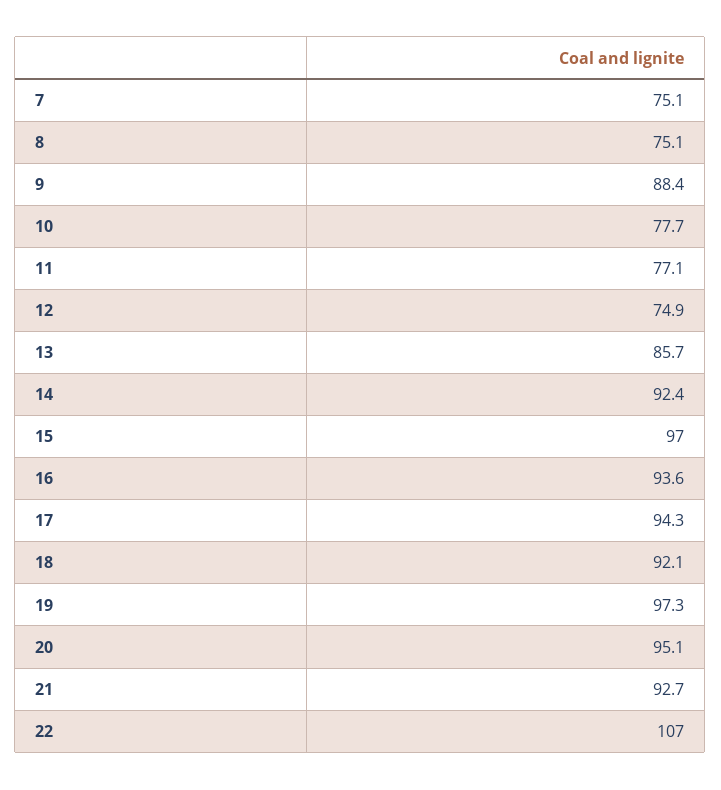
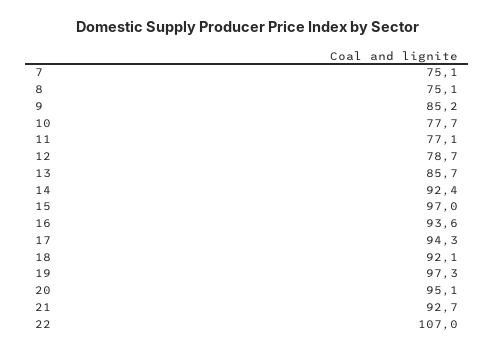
9: 88.4 -> 85.2
12: 74.9 -> 78.7

